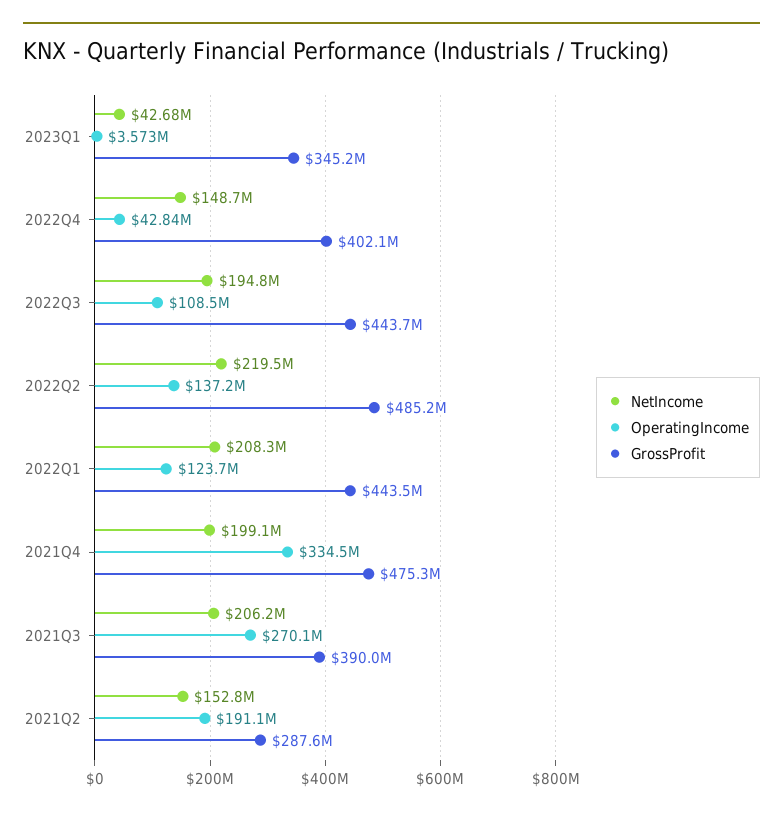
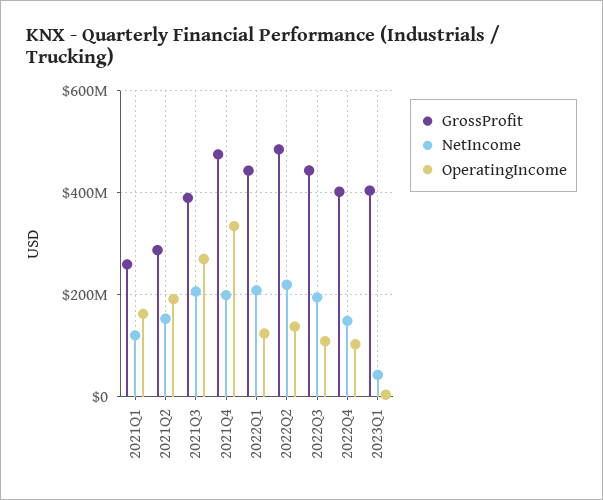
GrossProfit, 2023Q1: 345200000 -> 400000000
OperatingIncome, 2022Q4: 42840000 -> 100000000
GrossProfit, 2021Q1: none -> 260000000
NetIncome, 2021Q1: none -> 120000000
OperatingIncome, 2021Q1: none -> 160000000

